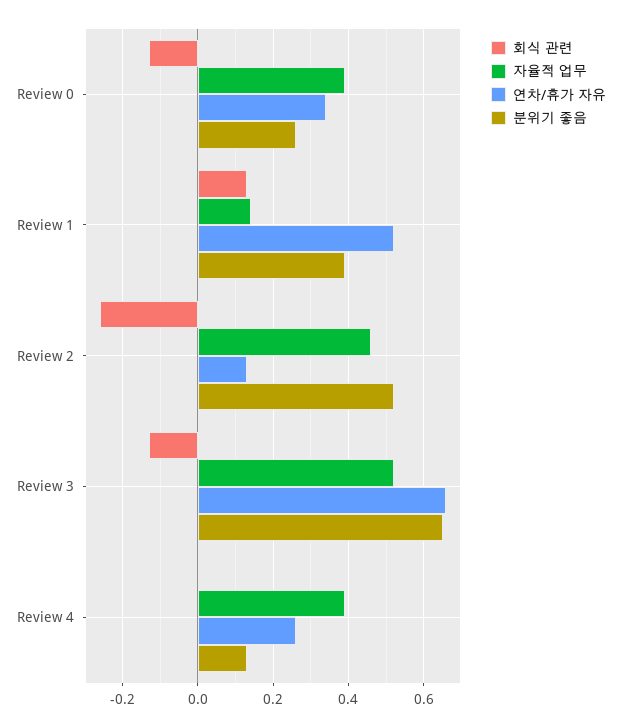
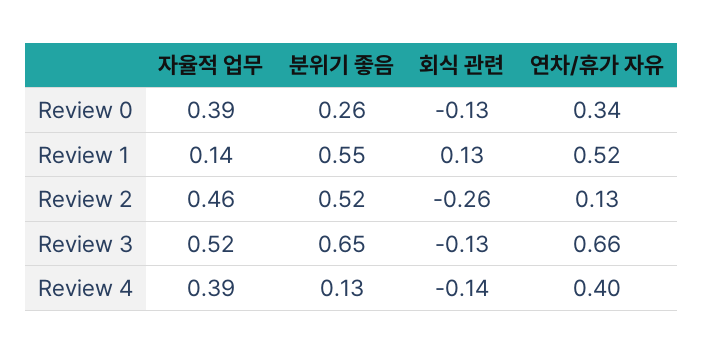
분위기 좋음, Review 1: 0.4 -> 0.55
회식 관련, Review 4: 0 -> -0.14
연차/휴가 자유, Review 4: 0.25 -> 0.4

